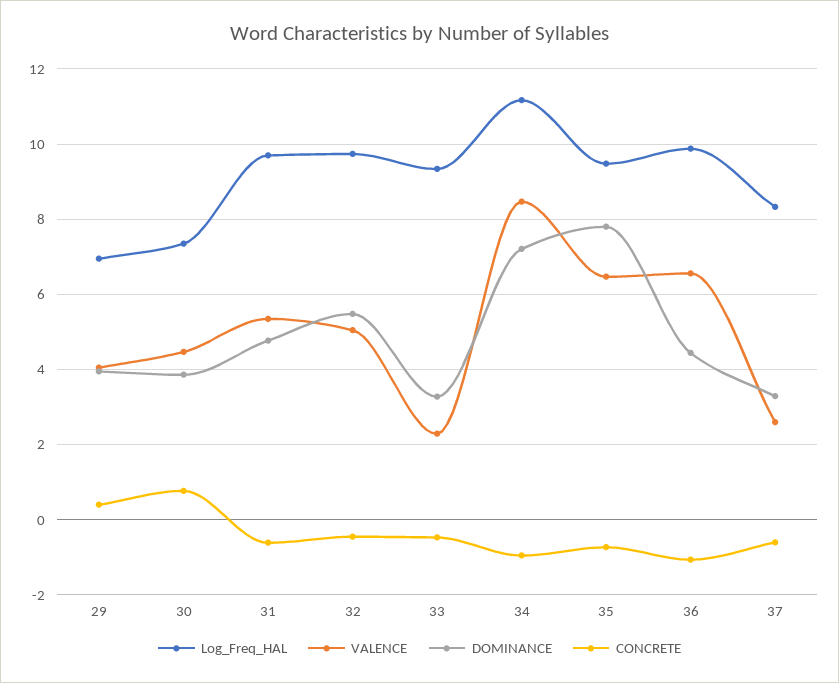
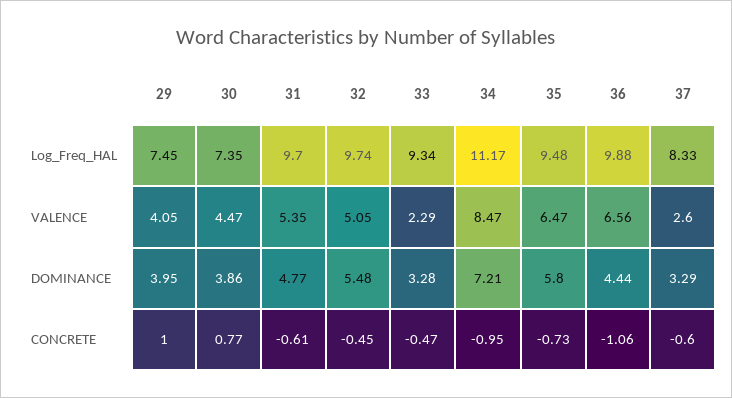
Log_Freq_HAL, 29: 7 -> 7.45
CONCRETE, 29: 0.4 -> 1
DOMINANCE, 35: 7.8 -> 5.8

